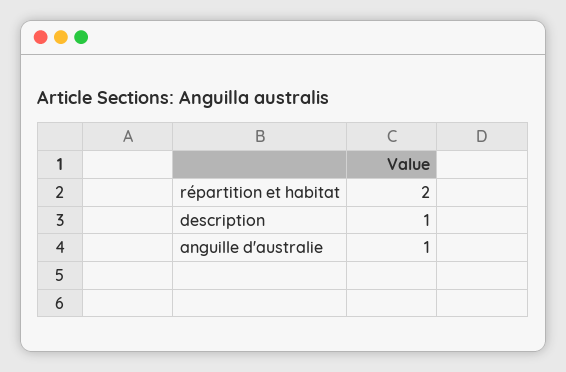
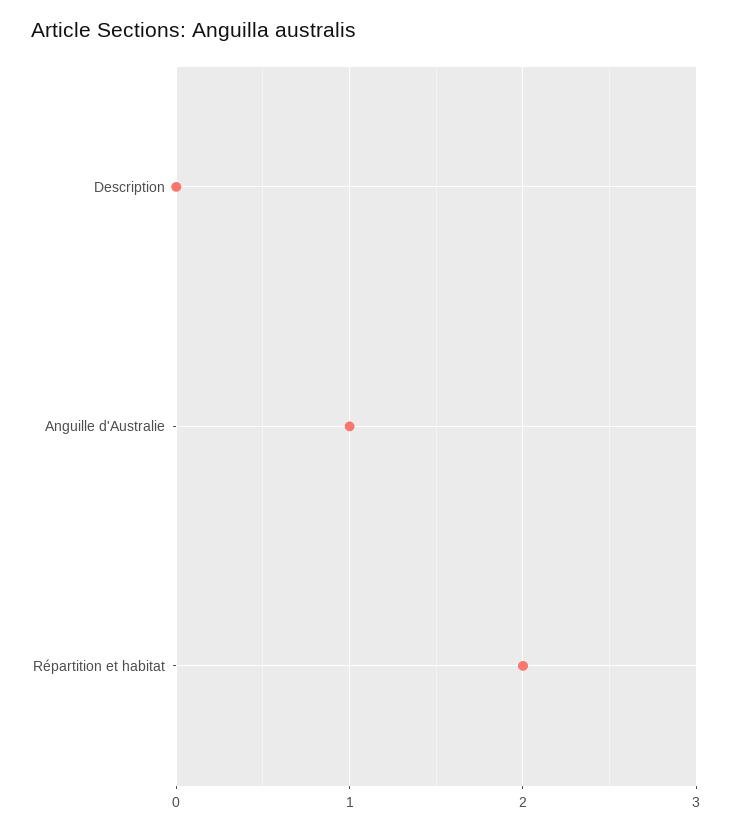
description: 1 -> 0

